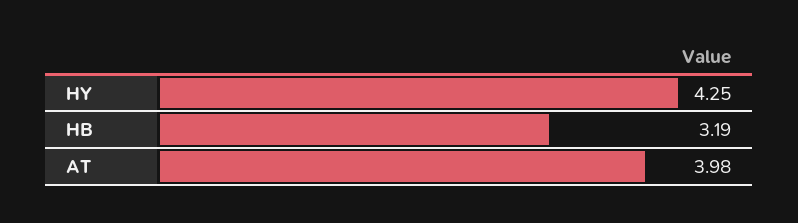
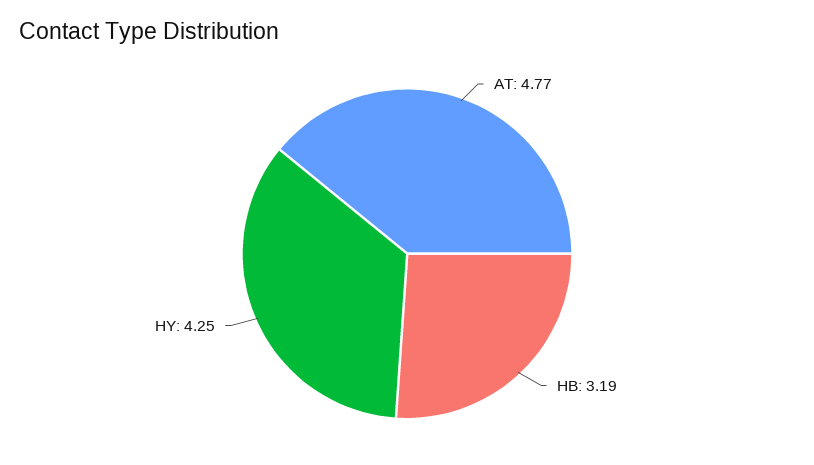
AT: 3.98 -> 4.77

